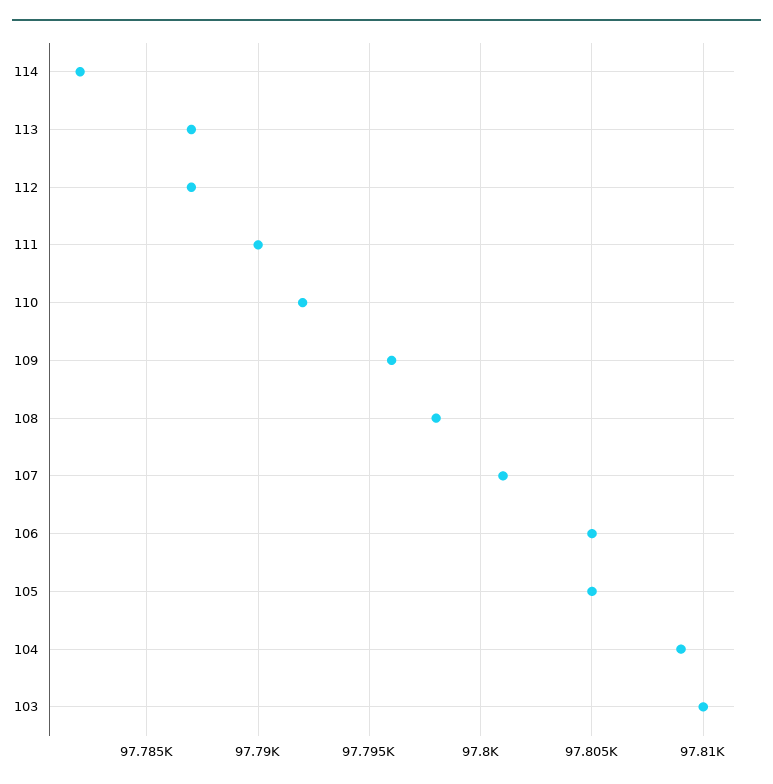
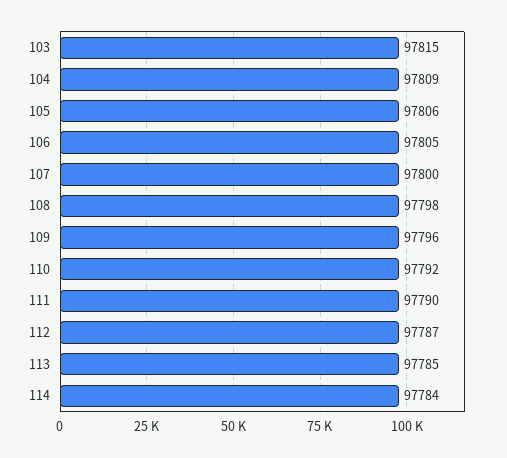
114: 97782 -> 97784
113: 97787 -> 97785
107: 97801 -> 97800
105: 97805 -> 97806
103: 97810 -> 97815

